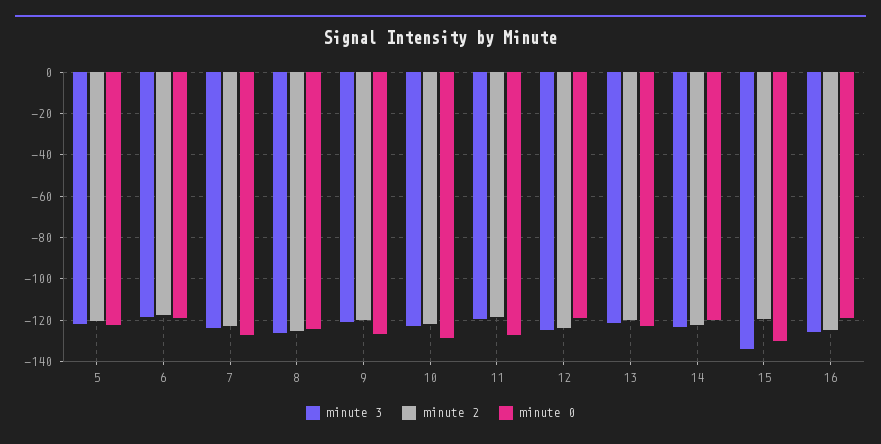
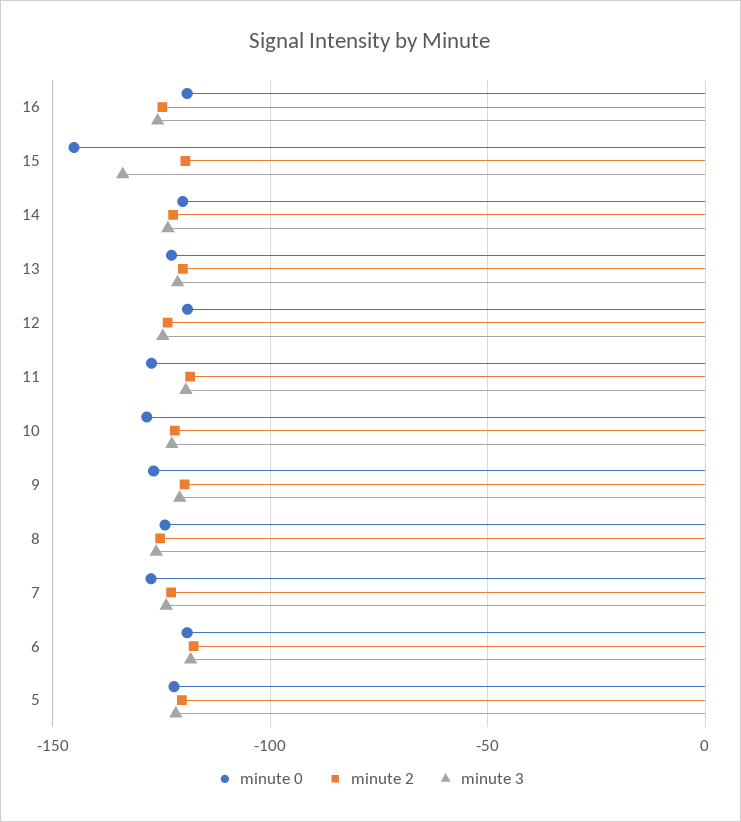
minute 0, 15: -130 -> -145

